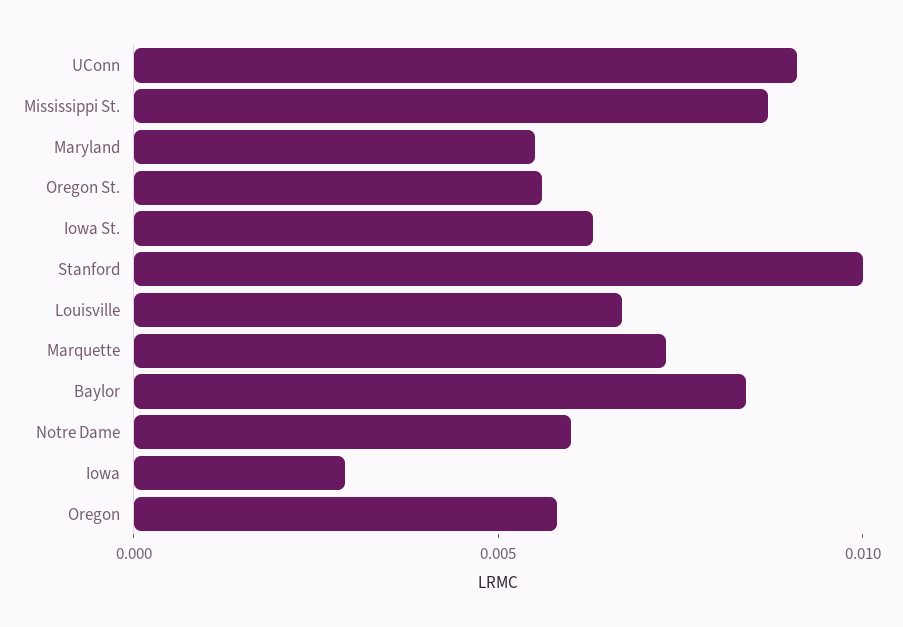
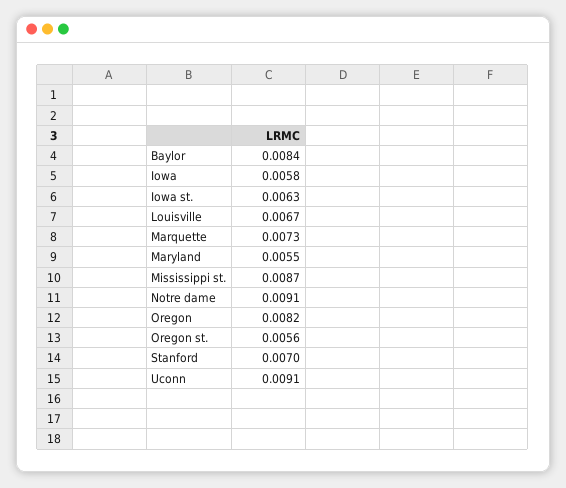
Stanford: 0.01 -> 0.007
Notre Dame: 0.006 -> 0.0091
Iowa: 0.003 -> 0.0058
Oregon: 0.006 -> 0.0082

